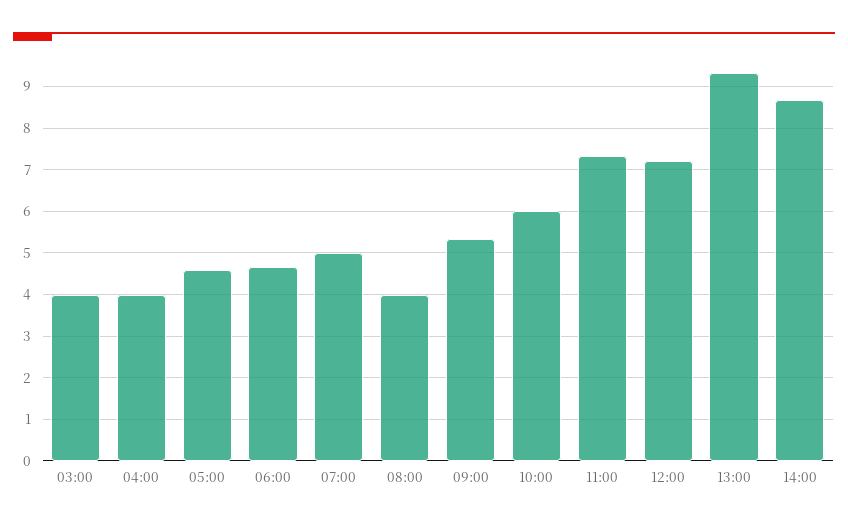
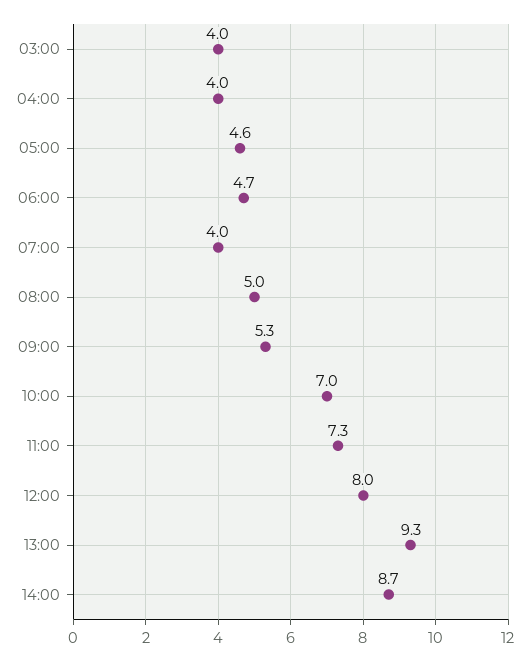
07:00: 5 -> 4
08:00: 4 -> 5
10:00: 6 -> 7
12:00: 7.2 -> 8

